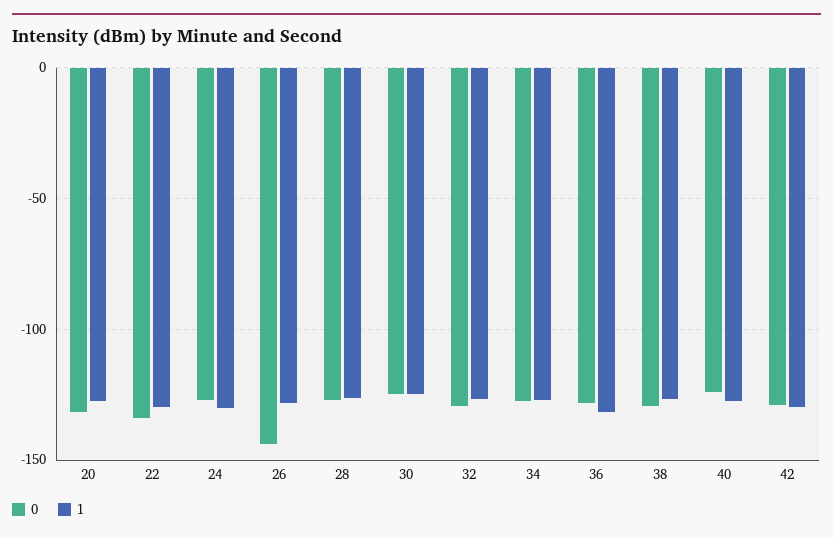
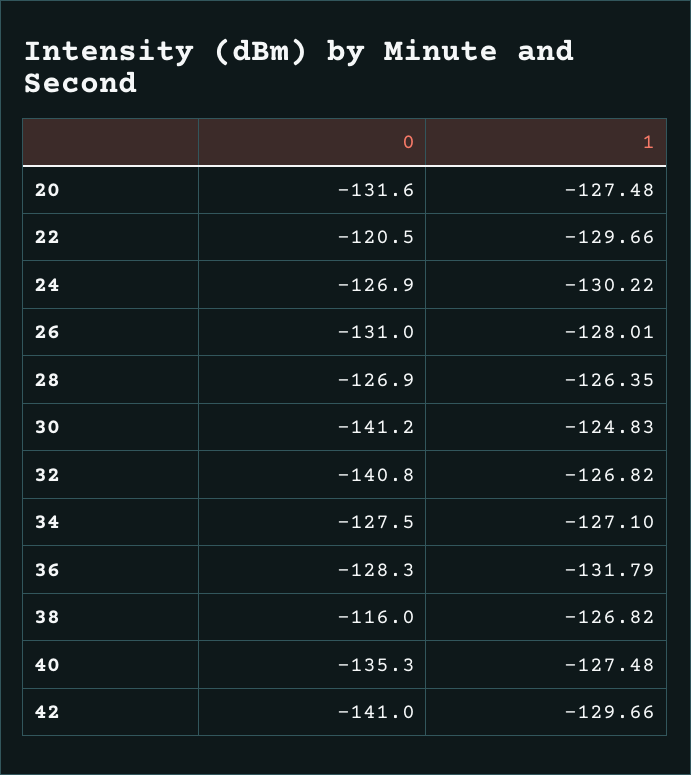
0, 22: -135 -> -120.5
0, 26: -145 -> -131
0, 30: -125 -> -141.2
0, 32: -130 -> -140.8
0, 38: -130 -> -116
0, 40: -125 -> -135.3
0, 42: -130 -> -141

